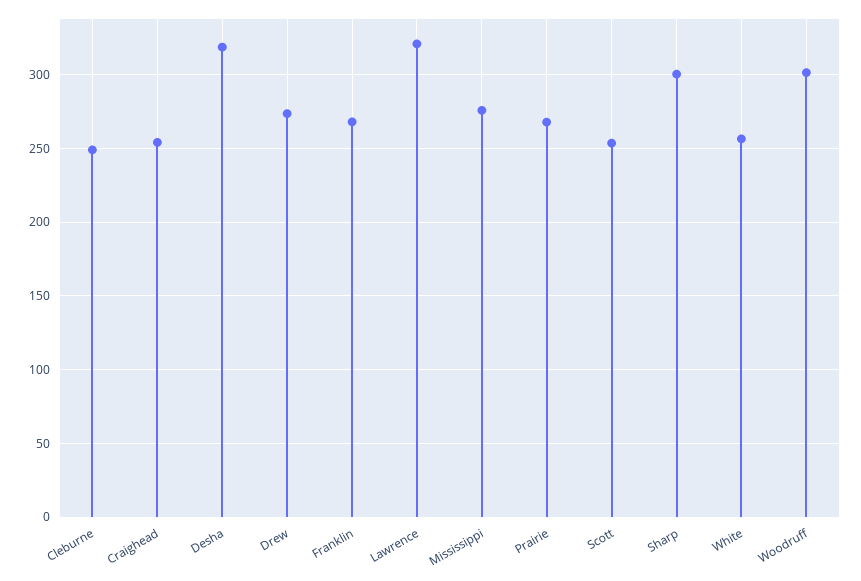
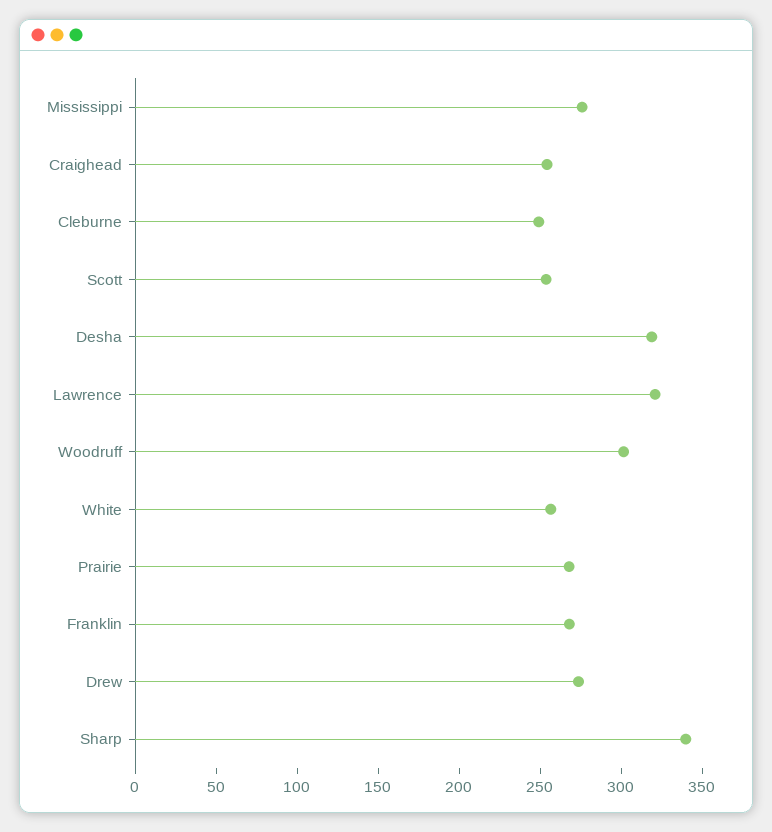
Sharp: 300 -> 340

